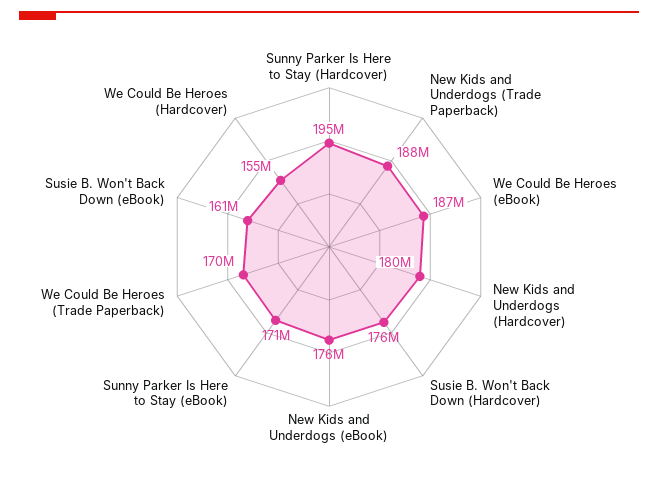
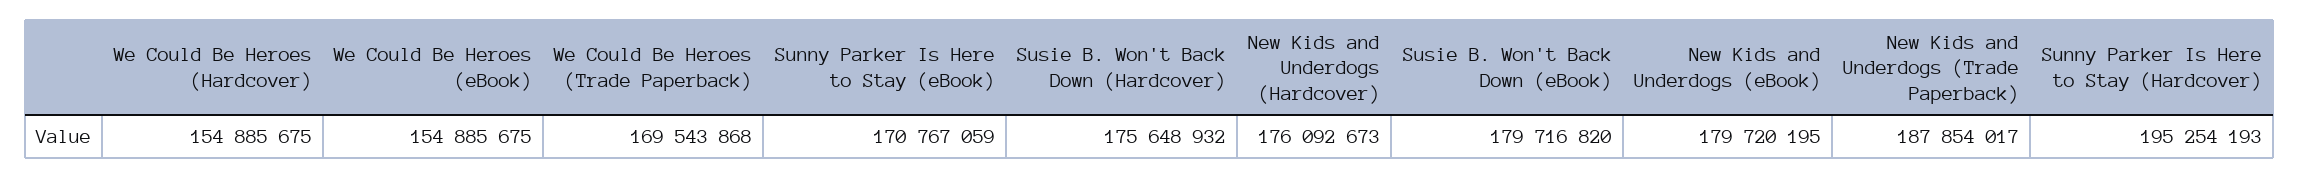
We Could Be Heroes (eBook): 187000000 -> 154885675
New Kids and Underdogs (Hardcover): 180000000 -> 176092673
New Kids and Underdogs (eBook): 176000000 -> 179720195
Susie B. Won't Back Down (eBook): 161000000 -> 179716820

